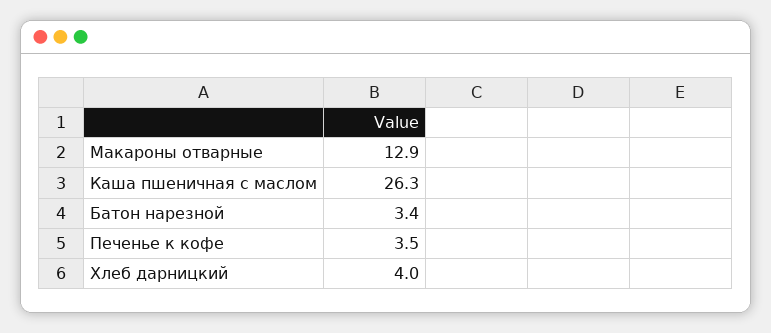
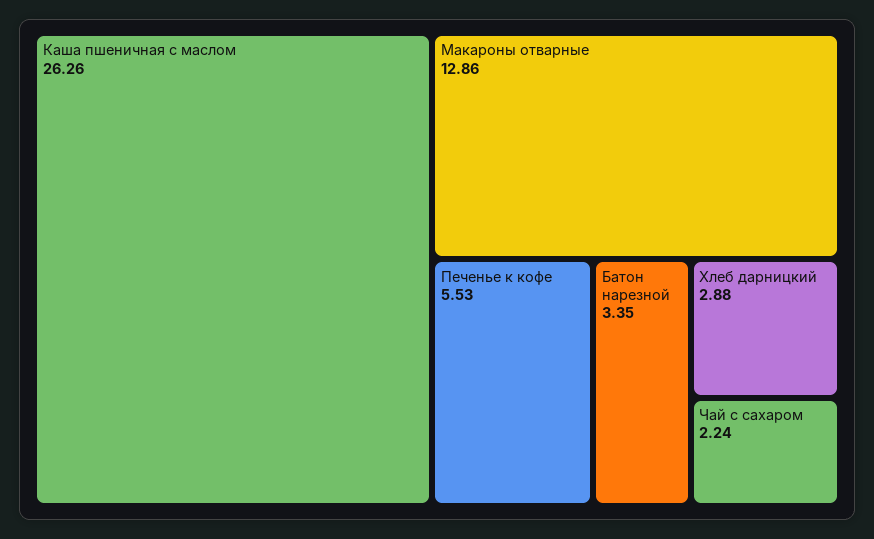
Печенье к кофе: 3.5 -> 5.53
Хлеб дарницкий: 4 -> 2.88
Чай с сахаром: none -> 2.24

